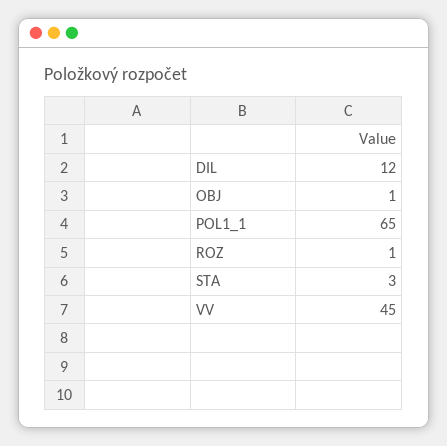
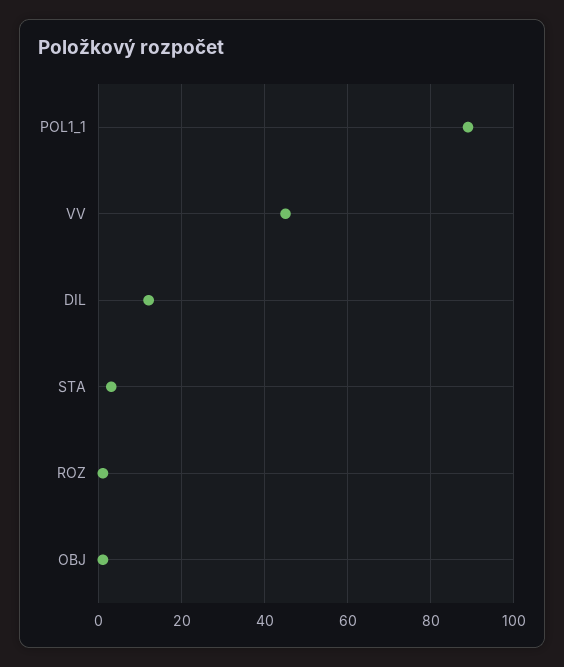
POL1_1: 65 -> 90

